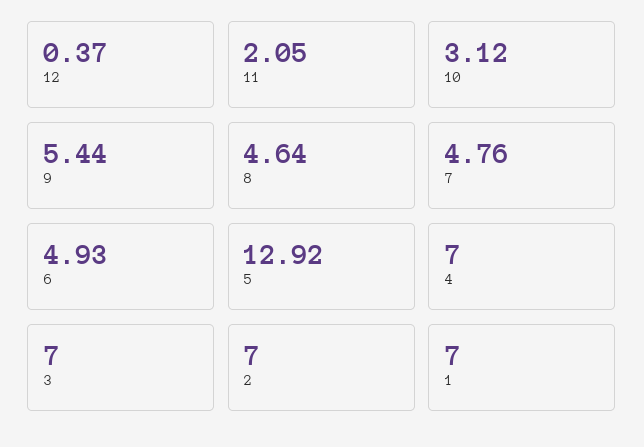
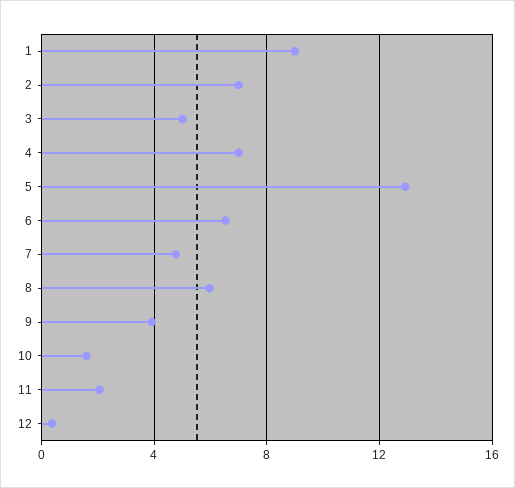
10: 3.12 -> 1.5
9: 5.44 -> 4
8: 4.64 -> 6
6: 4.93 -> 6.5
3: 7 -> 5
1: 7 -> 9

